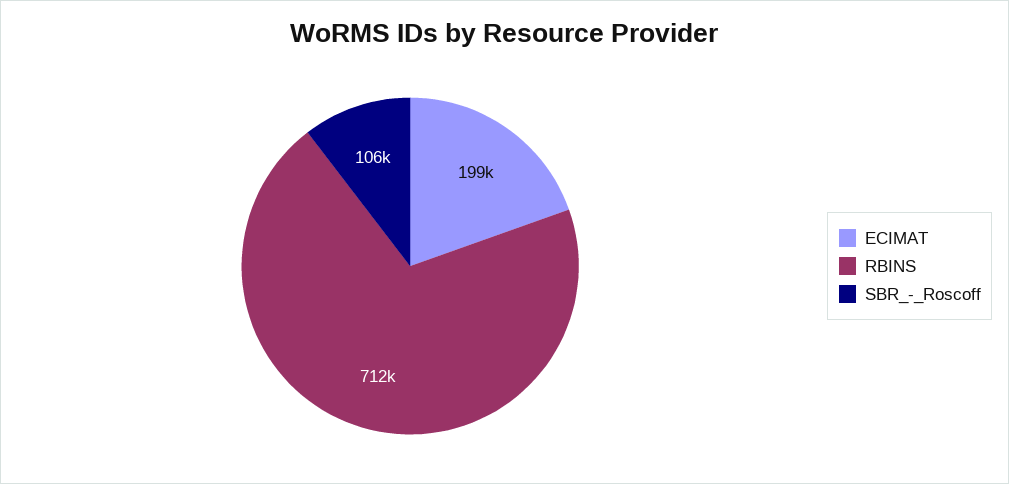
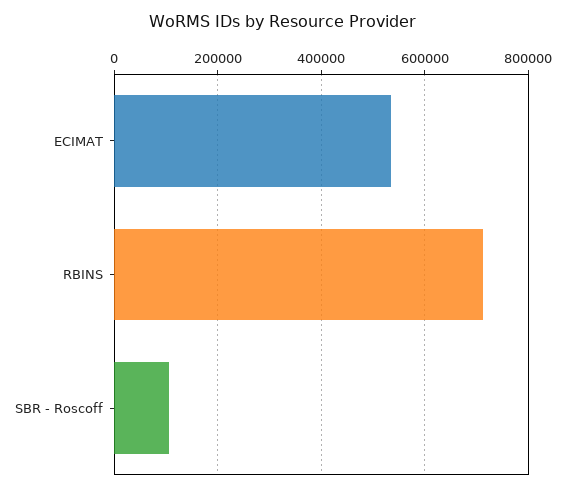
ECIMAT: 199000 -> 540000

